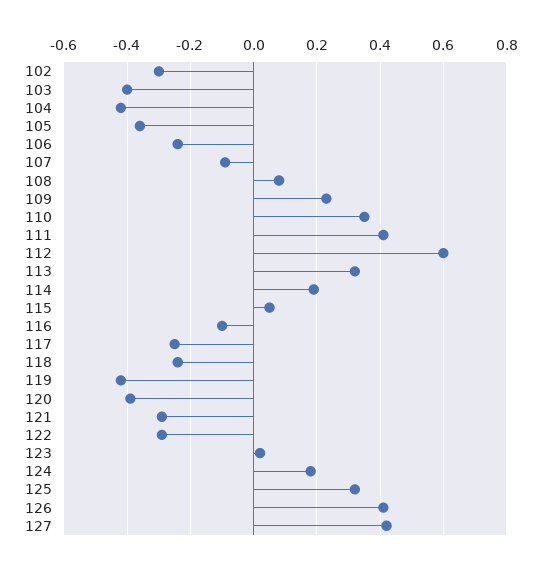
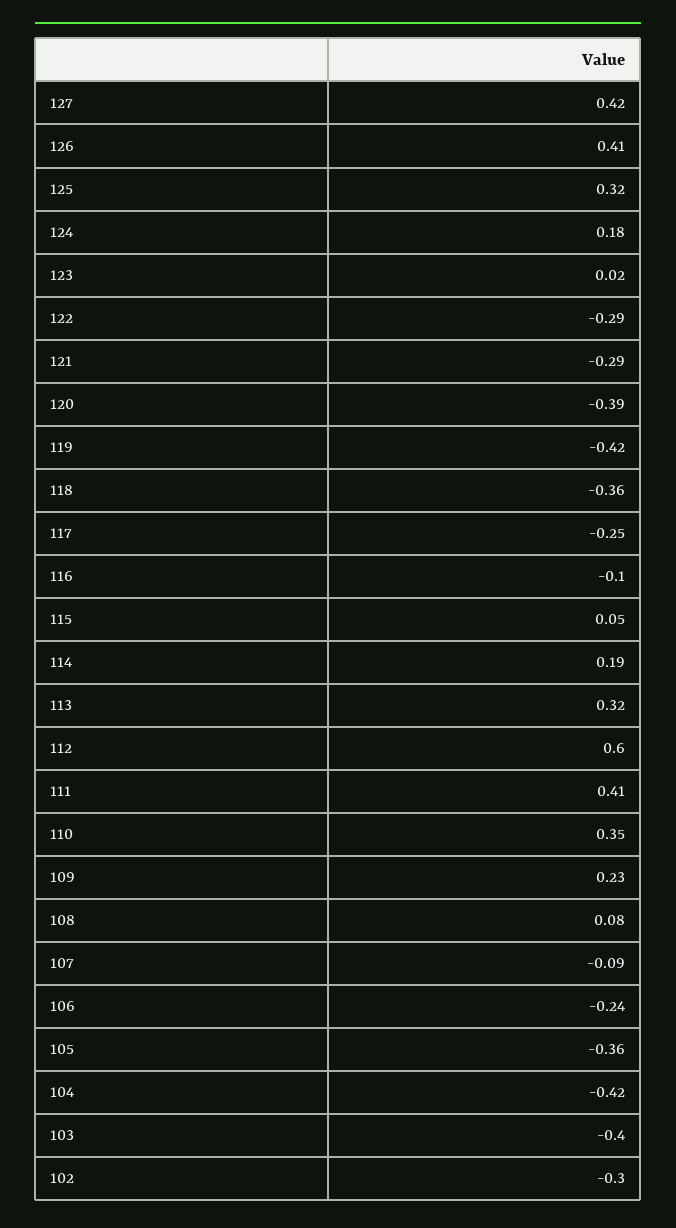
118: -0.25 -> -0.36

